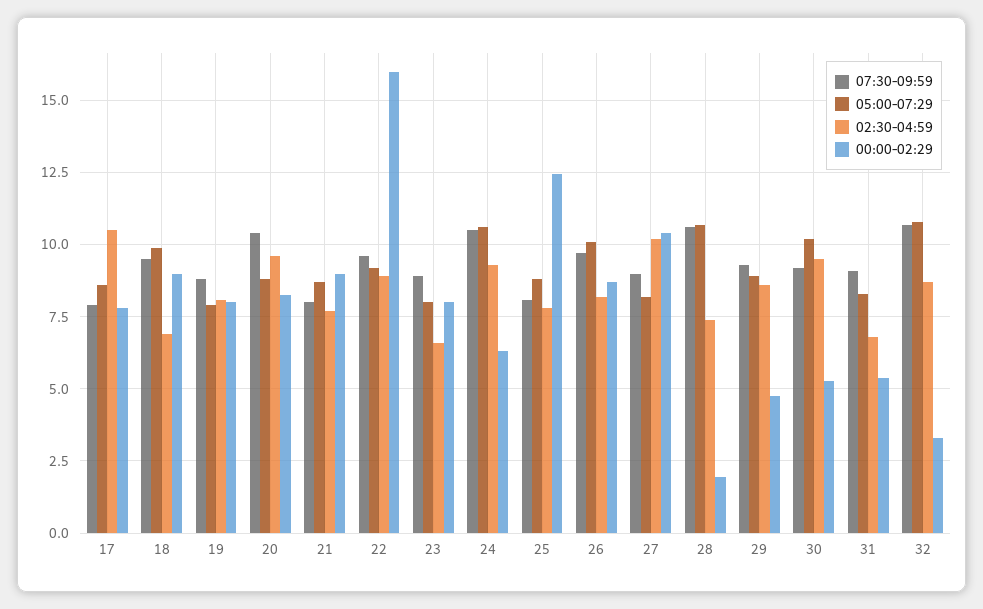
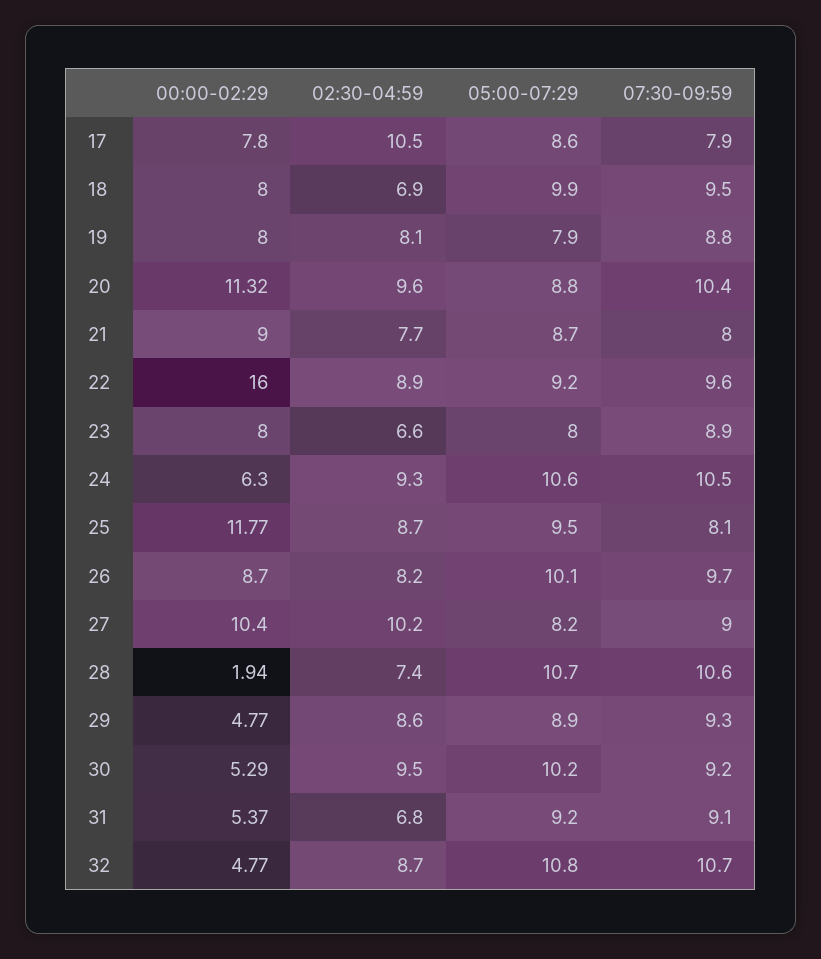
00:00-02:29, 18: 9 -> 8
00:00-02:29, 20: 8.25 -> 11.32
05:00-07:29, 25: 8.75 -> 9.5
02:30-04:59, 25: 7.75 -> 8.7
00:00-02:29, 25: 12.5 -> 11.77
05:00-07:29, 31: 8.25 -> 9.2
00:00-02:29, 32: 3.25 -> 4.77

